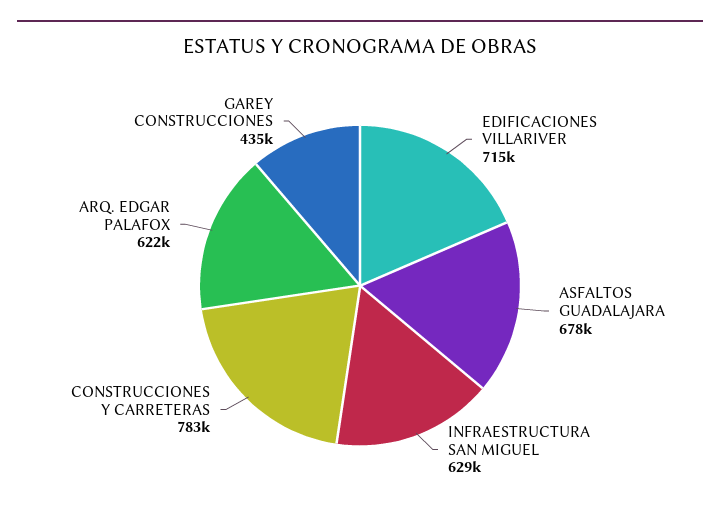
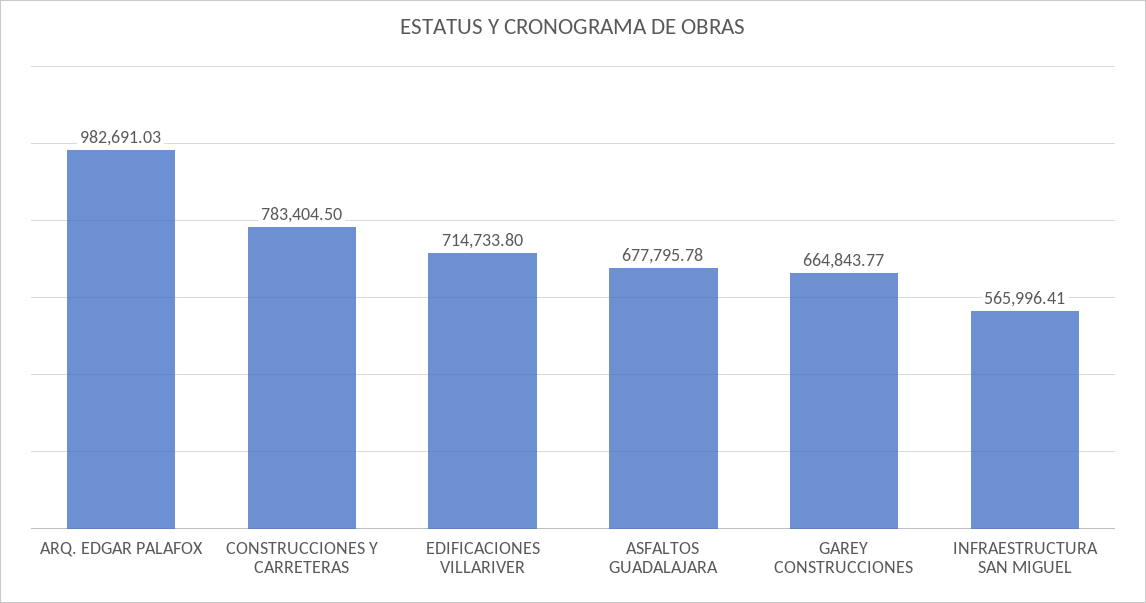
INFRAESTRUCTURA SAN MIGUEL: 629000 -> 565996.41
ARQ. EDGAR PALAFOX: 622000 -> 982691.03
GAREY CONSTRUCCIONES: 435000 -> 664843.77

